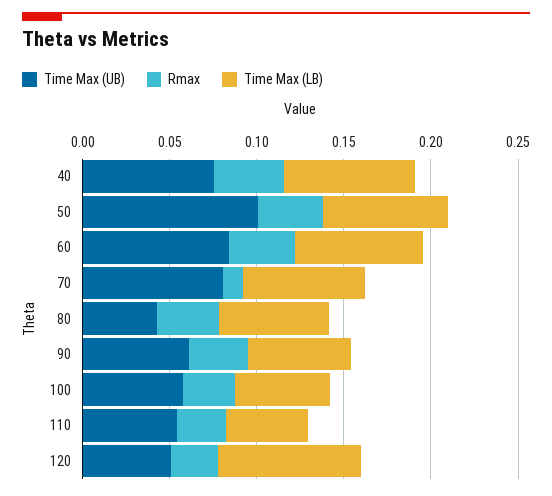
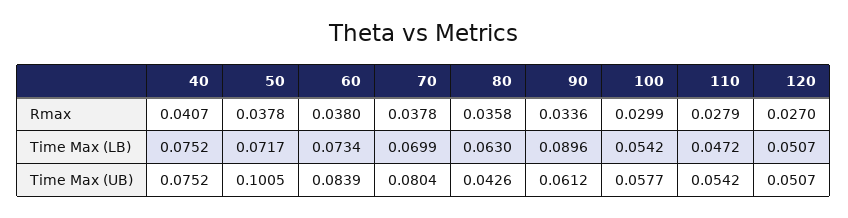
Rmax, 70: 0.01 -> 0.0378
Time Max (LB), 90: 0.06 -> 0.0896
Time Max (LB), 120: 0.08 -> 0.0507

